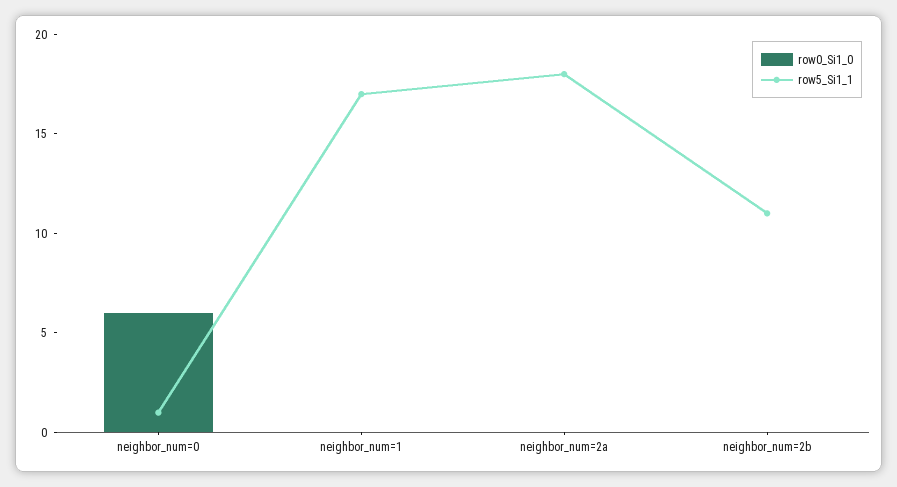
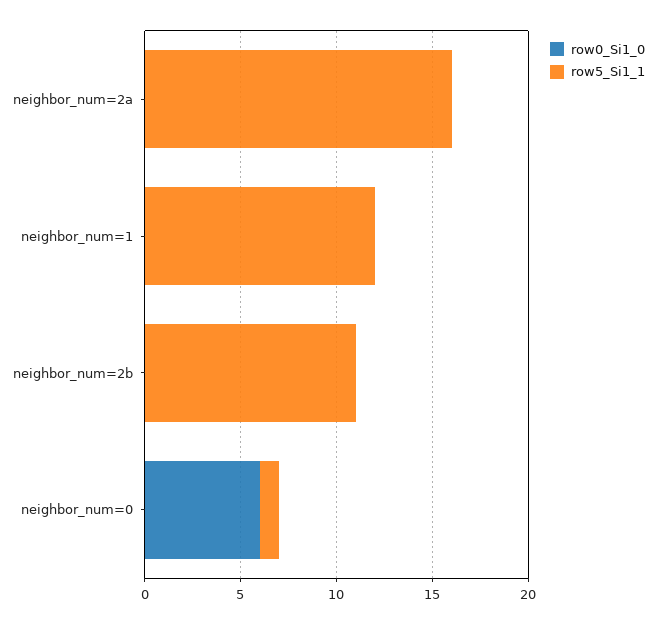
row5_Si1_1, neighbor_num=1: 17 -> 12
row5_Si1_1, neighbor_num=2a: 18 -> 16

